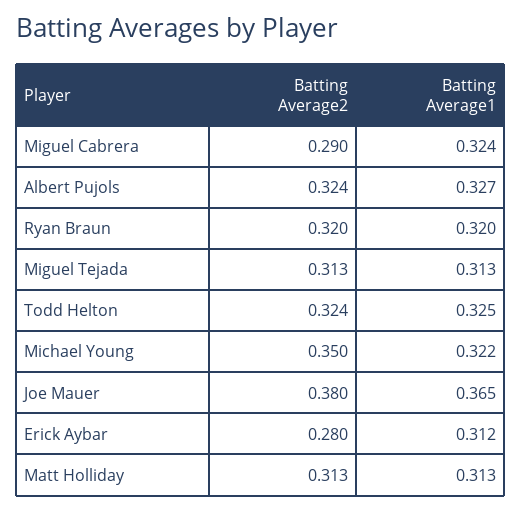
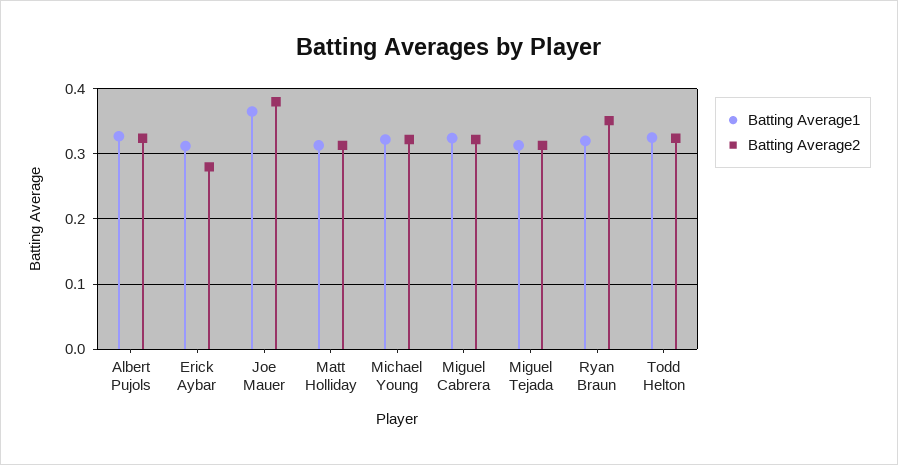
Batting Average2, Miguel Cabrera: 0.29 -> 0.32
Batting Average2, Ryan Braun: 0.32 -> 0.35
Batting Average2, Michael Young: 0.35 -> 0.32

